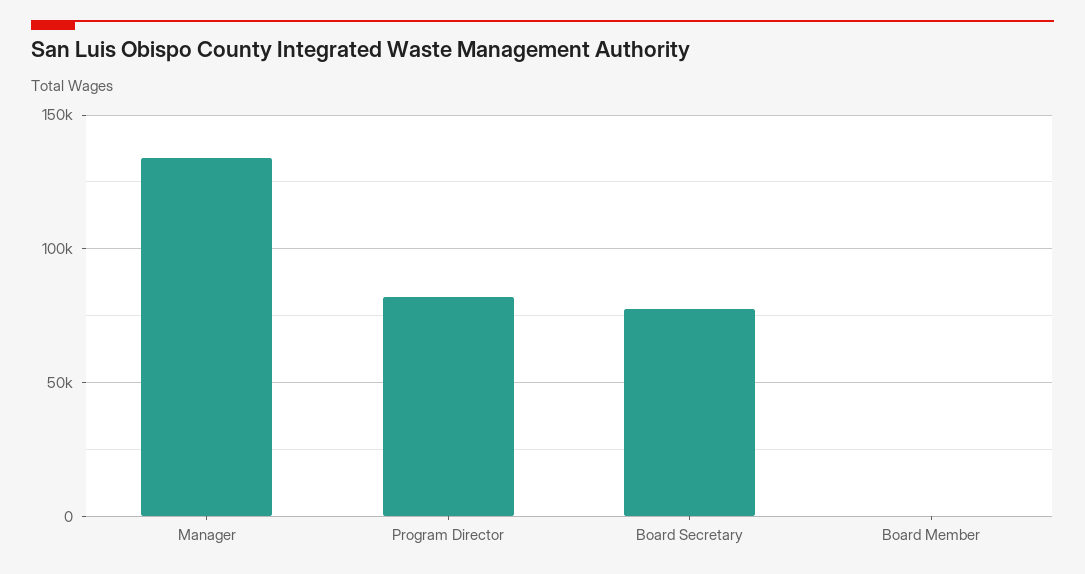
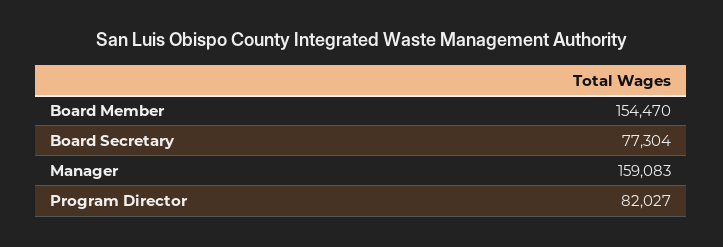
Manager: 135000 -> 159083
Board Member: 0 -> 154470

